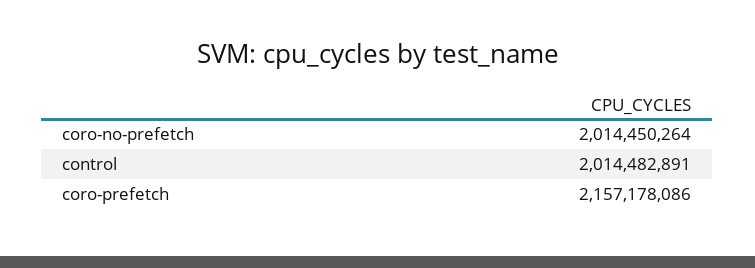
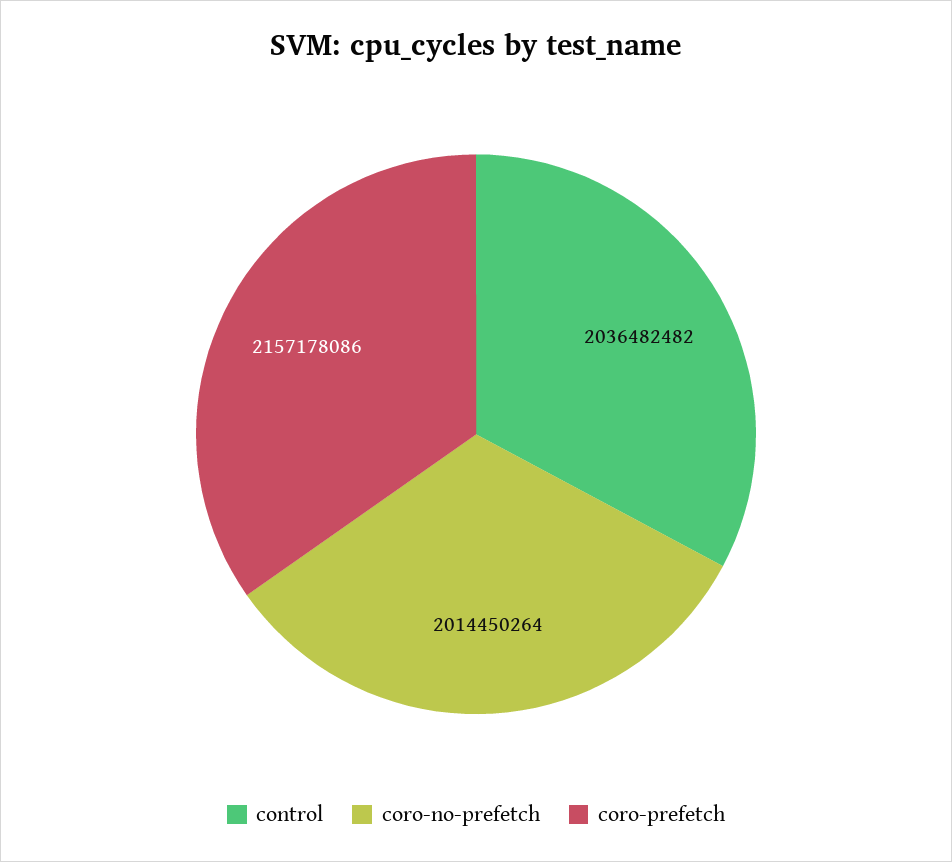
control: 2014482891 -> 2036482482

